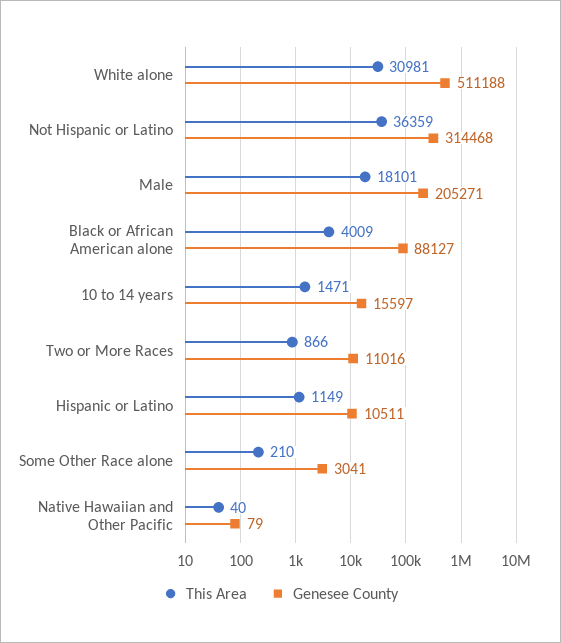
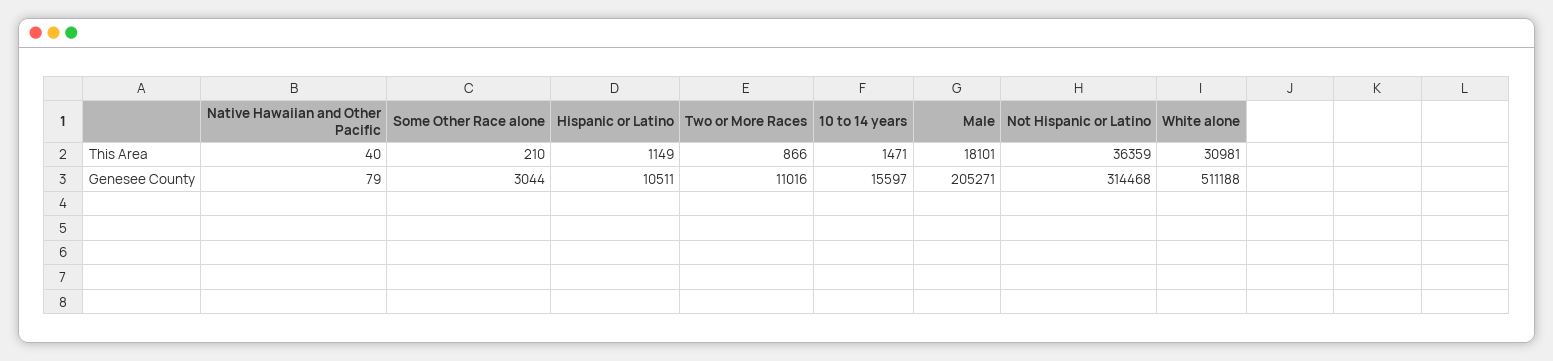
This Area, Black or African American alone: 4009 -> none
Genesee County, Black or African American alone: 88127 -> none
Genesee County, Some Other Race alone: 3041 -> 3044

